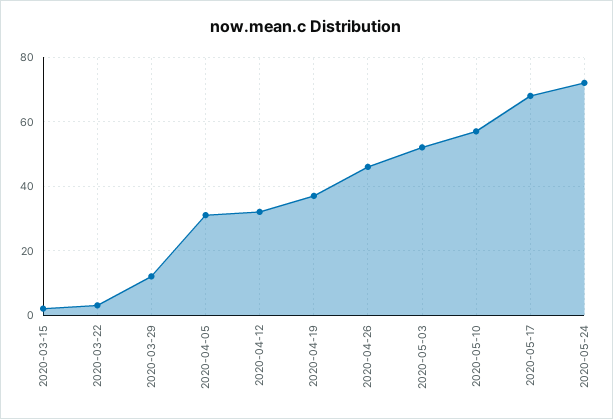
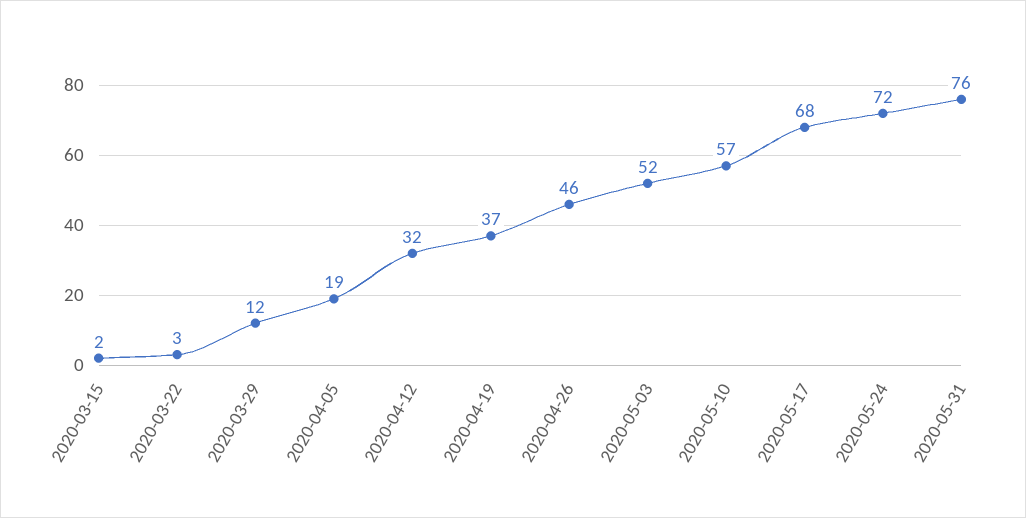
2020-04-05: 30 -> 19
2020-05-31: none -> 76

